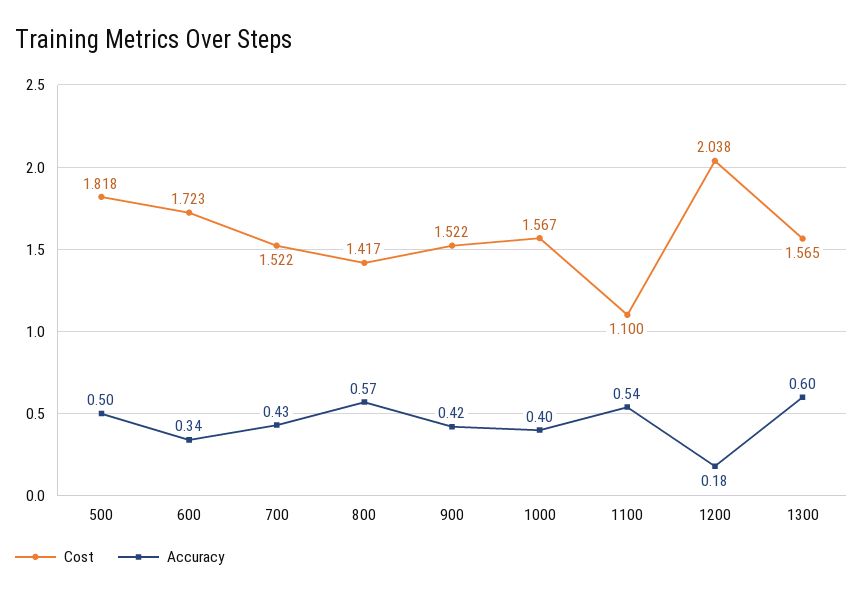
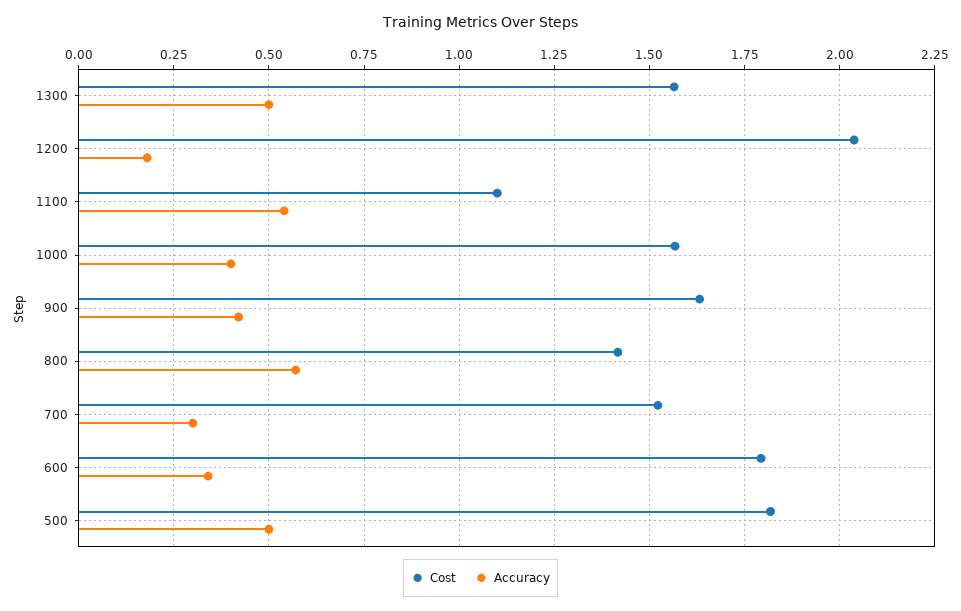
Cost, 600: 1.723 -> 1.8
Accuracy, 700: 0.43 -> 0.3
Cost, 900: 1.522 -> 1.625
Accuracy, 1300: 0.6 -> 0.5

